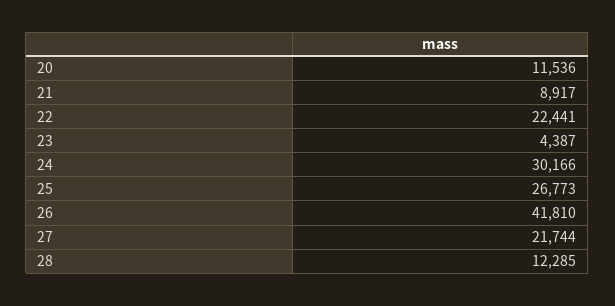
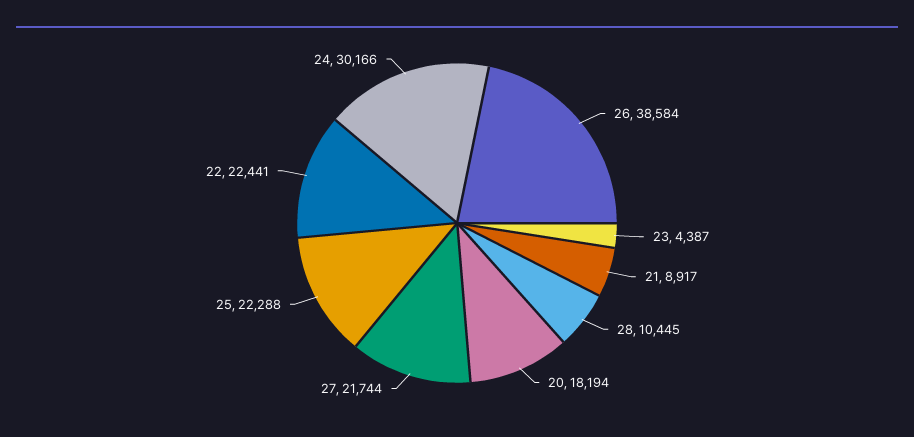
20: 11536 -> 18194
25: 26773 -> 22288
26: 41810 -> 38584
28: 12285 -> 10445

